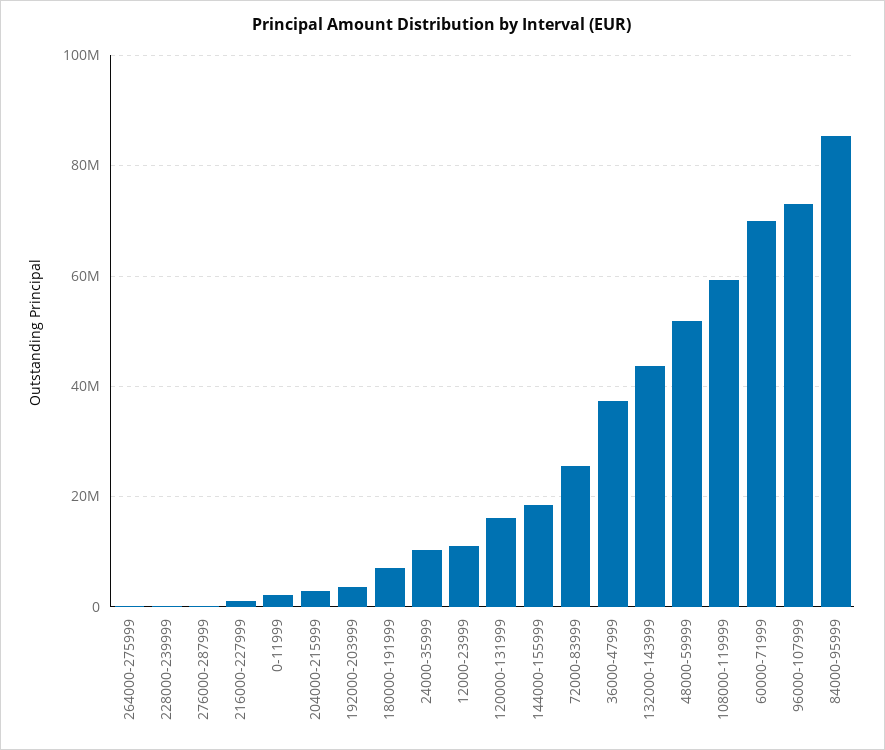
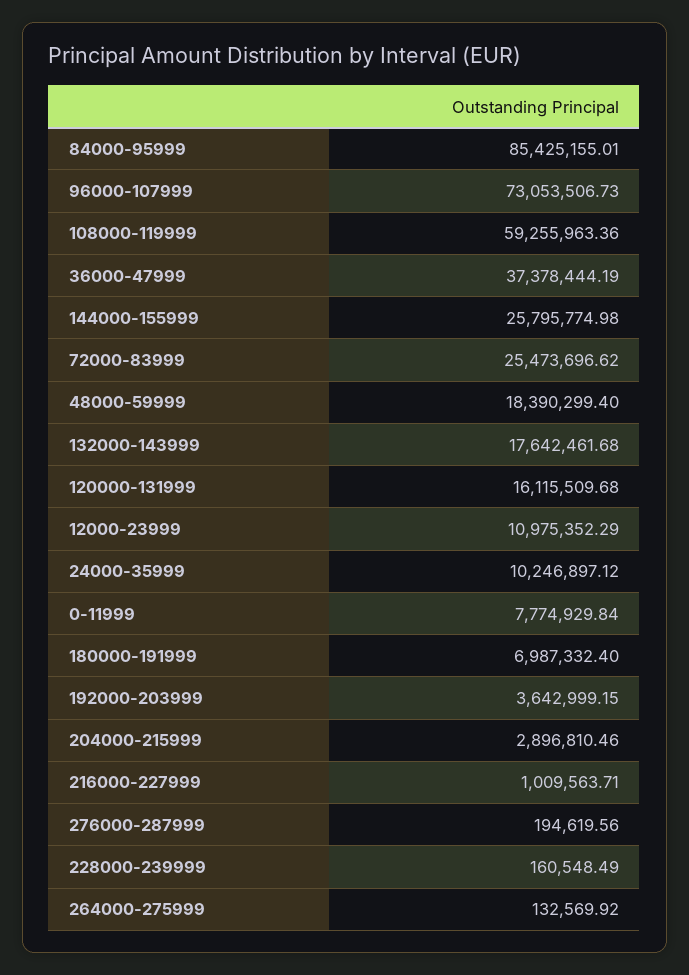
0-11999: 2000000 -> 7774929.84
144000-155999: 18000000 -> 25795774.98
132000-143999: 44000000 -> 17642461.68
48000-59999: 52000000 -> 18390299.4
60000-71999: 70000000 -> none

